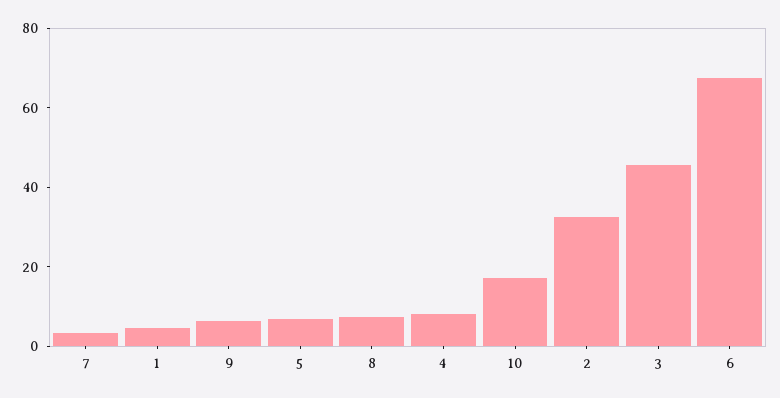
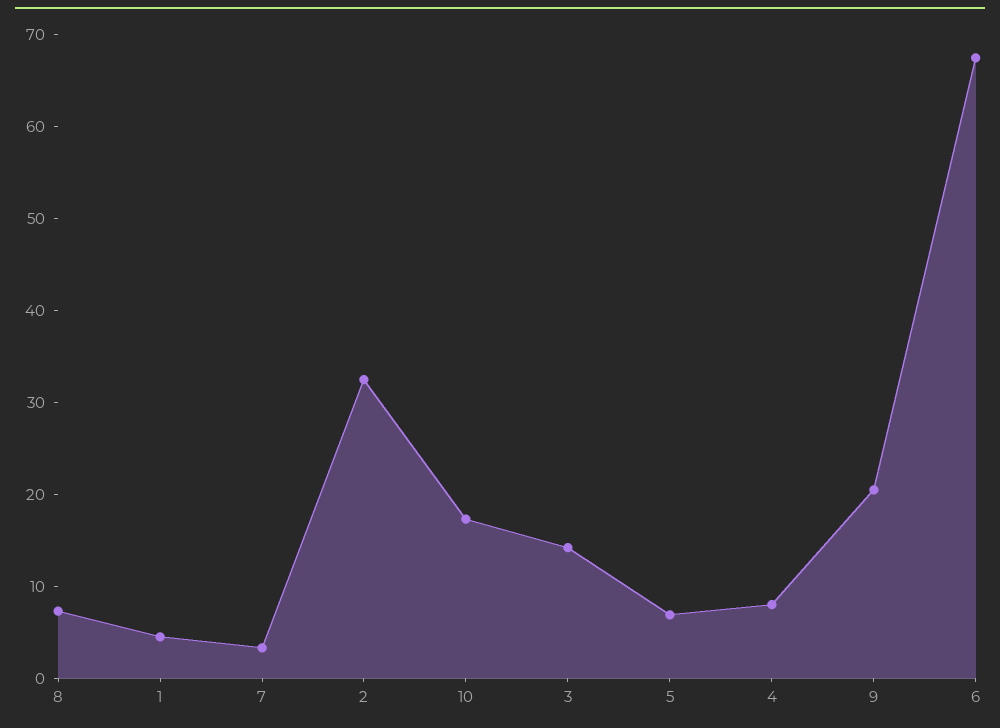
9: 5 -> 20
3: 45 -> 14

